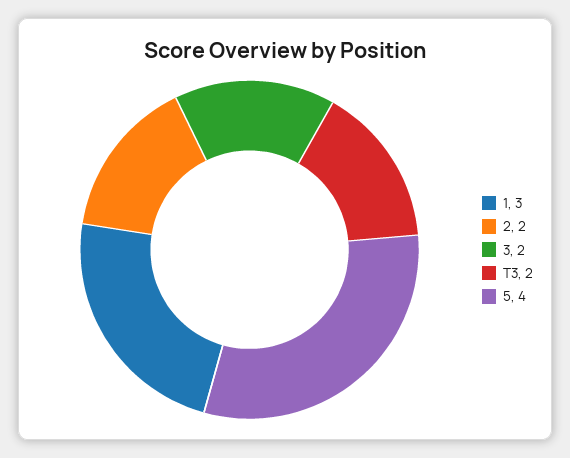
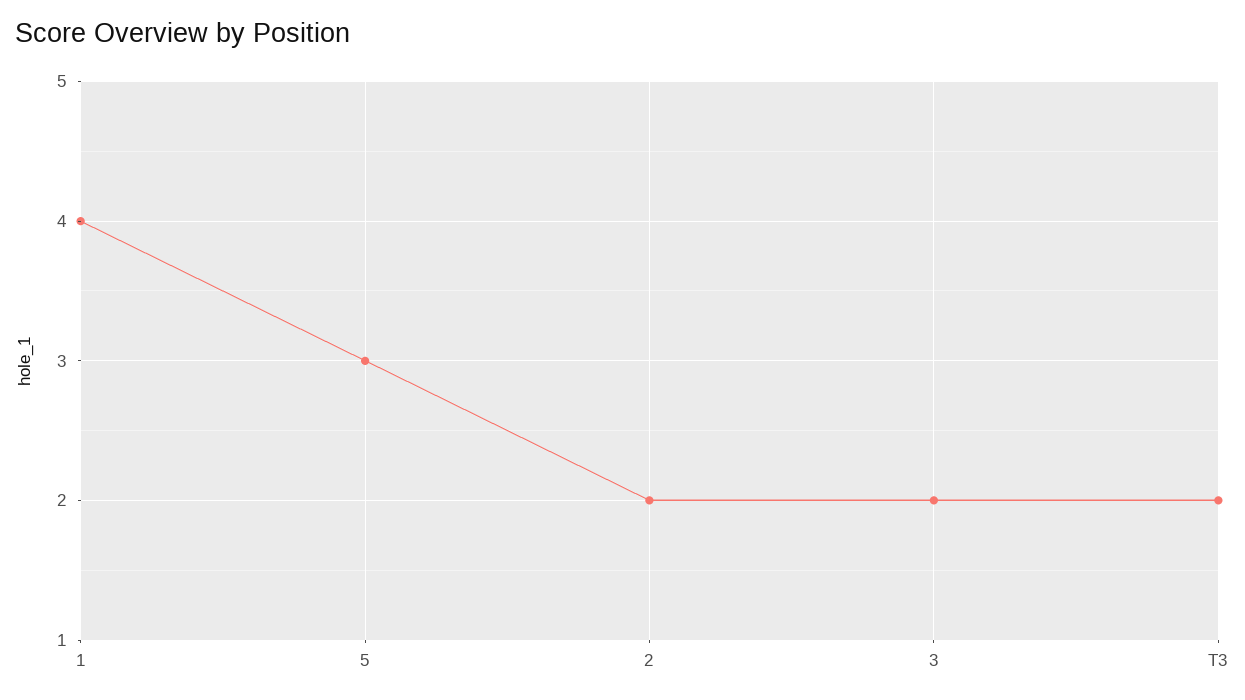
1: 3 -> 4
5: 4 -> 3

